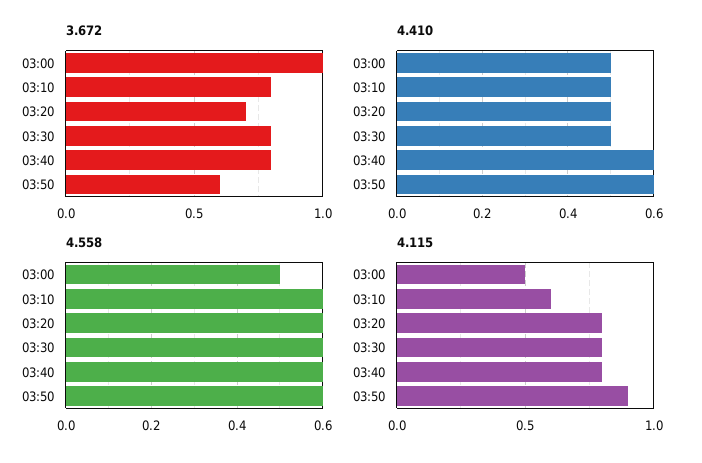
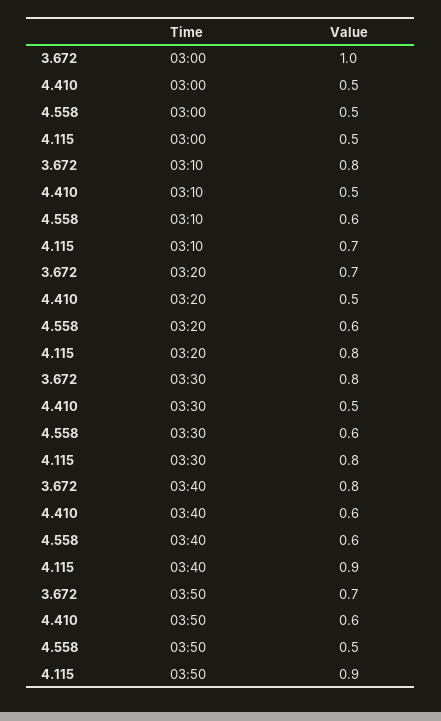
3.672, 03:50: 0.6 -> 0.7
4.558, 03:50: 0.6 -> 0.5
4.115, 03:10: 0.6 -> 0.7
4.115, 03:40: 0.8 -> 0.9

